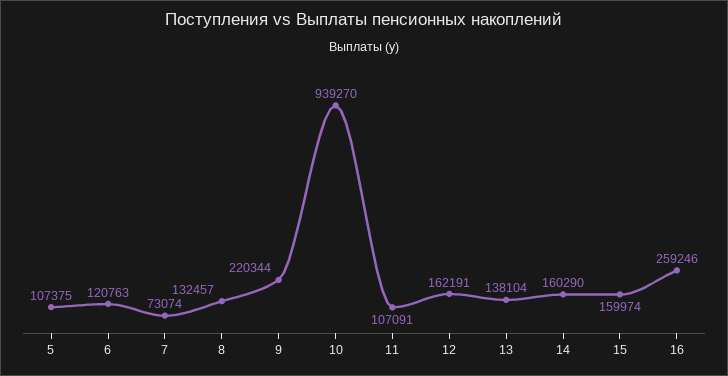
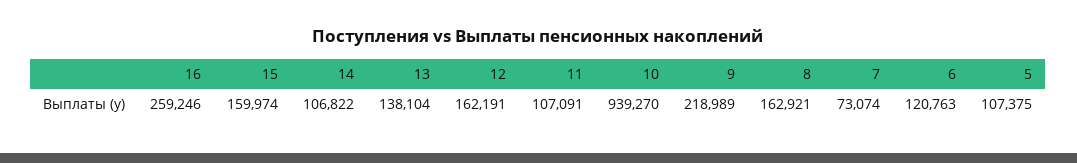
8: 132457 -> 162921
9: 220344 -> 218989
14: 160290 -> 106822

